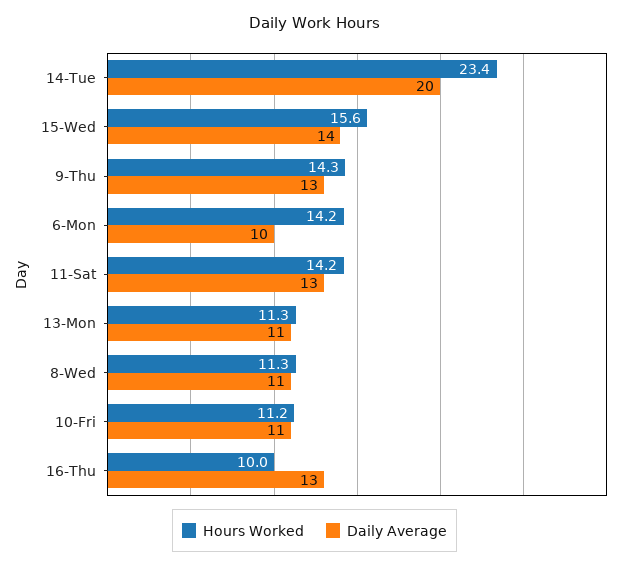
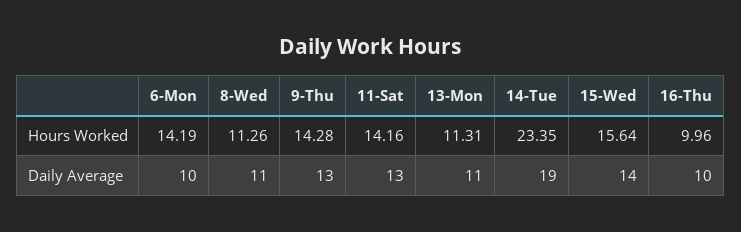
Daily Average, 14-Tue: 20 -> 19
Hours Worked, 10-Fri: 11.2 -> none
Daily Average, 10-Fri: 11 -> none
Daily Average, 16-Thu: 13 -> 10

